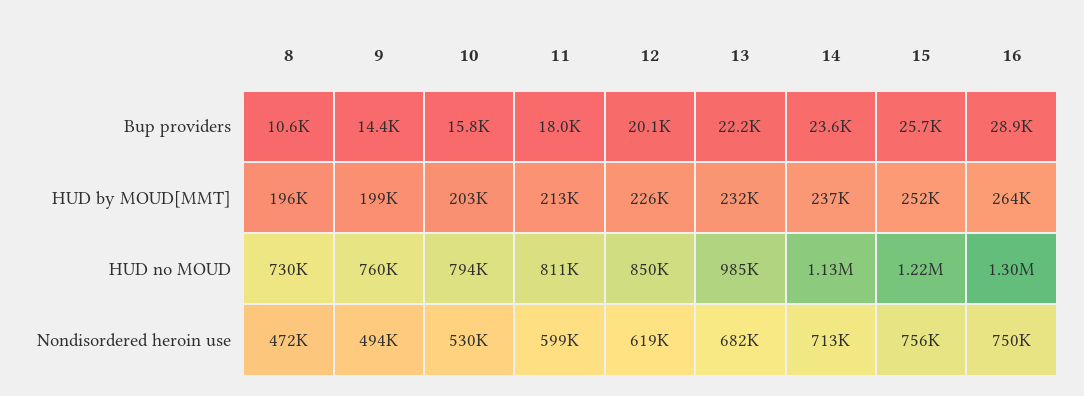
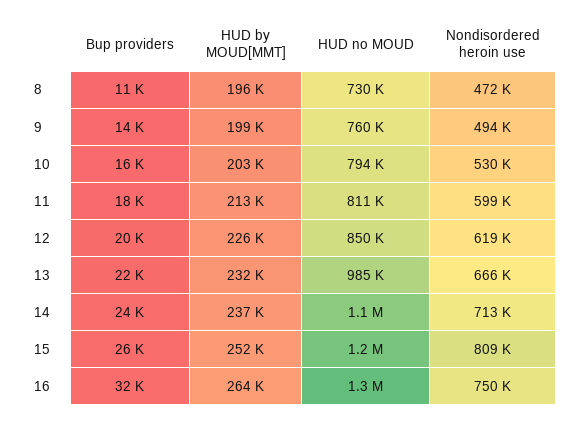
16, Bup providers: 28900 -> 32000
13, Nondisordered heroin use: 682000 -> 666000
15, Nondisordered heroin use: 756000 -> 809000

